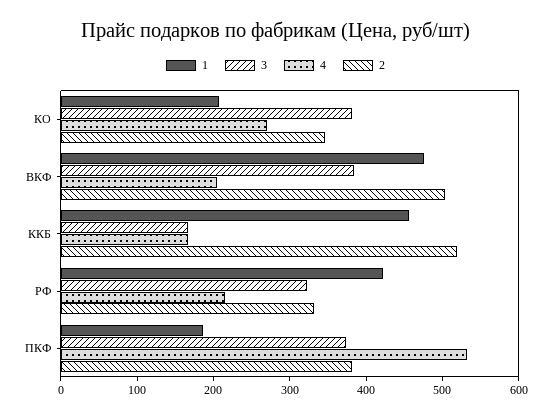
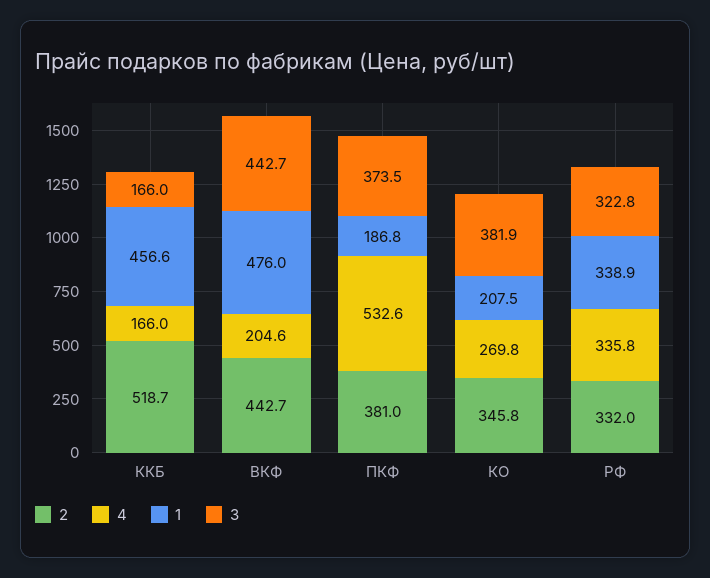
3, ВКФ: 380 -> 442.7
2, ВКФ: 500 -> 442.7
1, РФ: 420 -> 338.9
4, РФ: 220 -> 335.8

